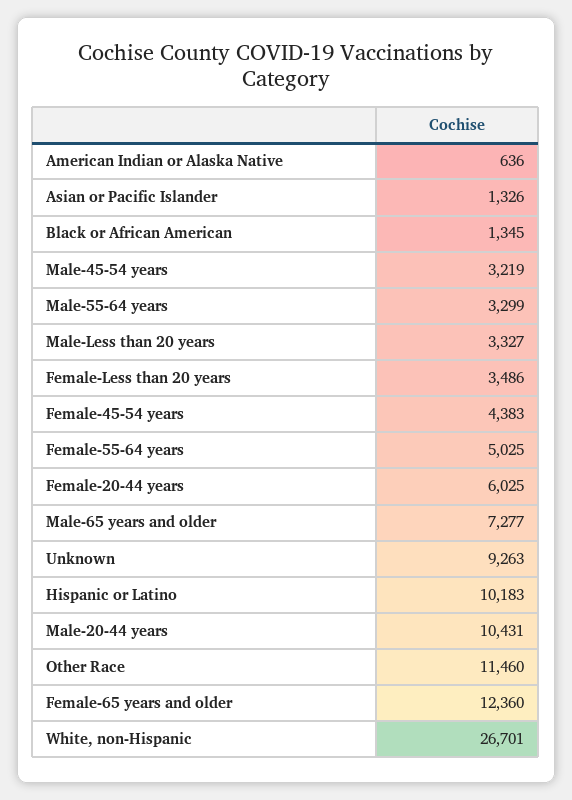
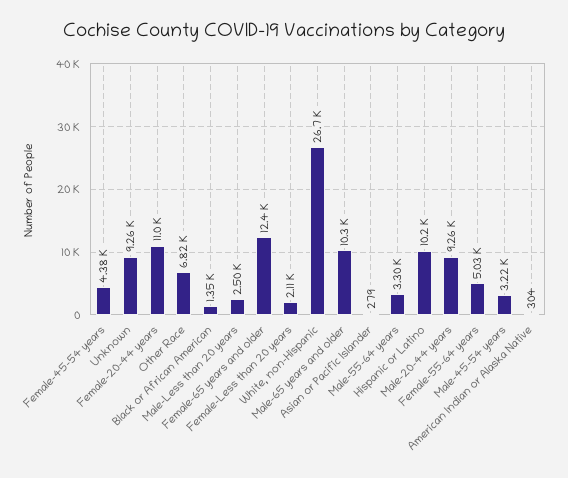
American Indian or Alaska Native: 636 -> 304
Asian or Pacific Islander: 1326 -> 279
Male-Less than 20 years: 3327 -> 2500
Female-Less than 20 years: 3486 -> 2110
Female-20-44 years: 6025 -> 11000
Male-65 years and older: 7277 -> 10300
Male-20-44 years: 10431 -> 9260
Other Race: 11460 -> 6820

